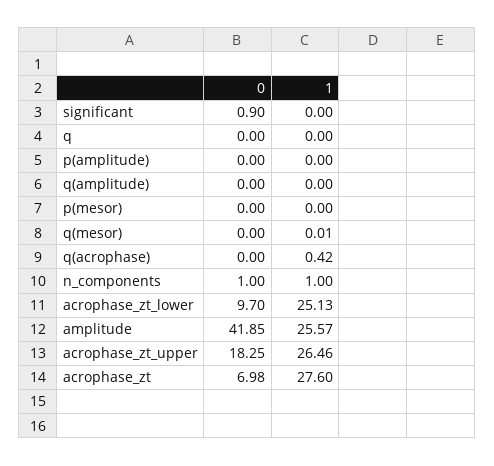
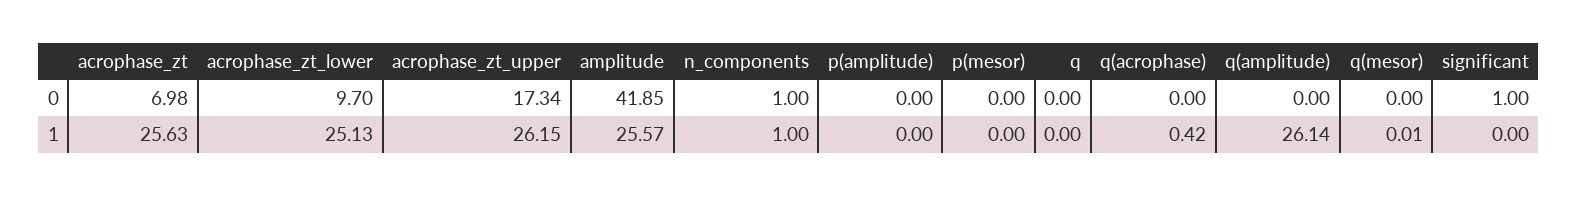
0, significant: 0.9 -> 1
1, q(amplitude): 0 -> 26.14
0, acrophase_zt_upper: 18.25 -> 17.34
1, acrophase_zt_upper: 26.46 -> 26.15
1, acrophase_zt: 27.6 -> 25.63

